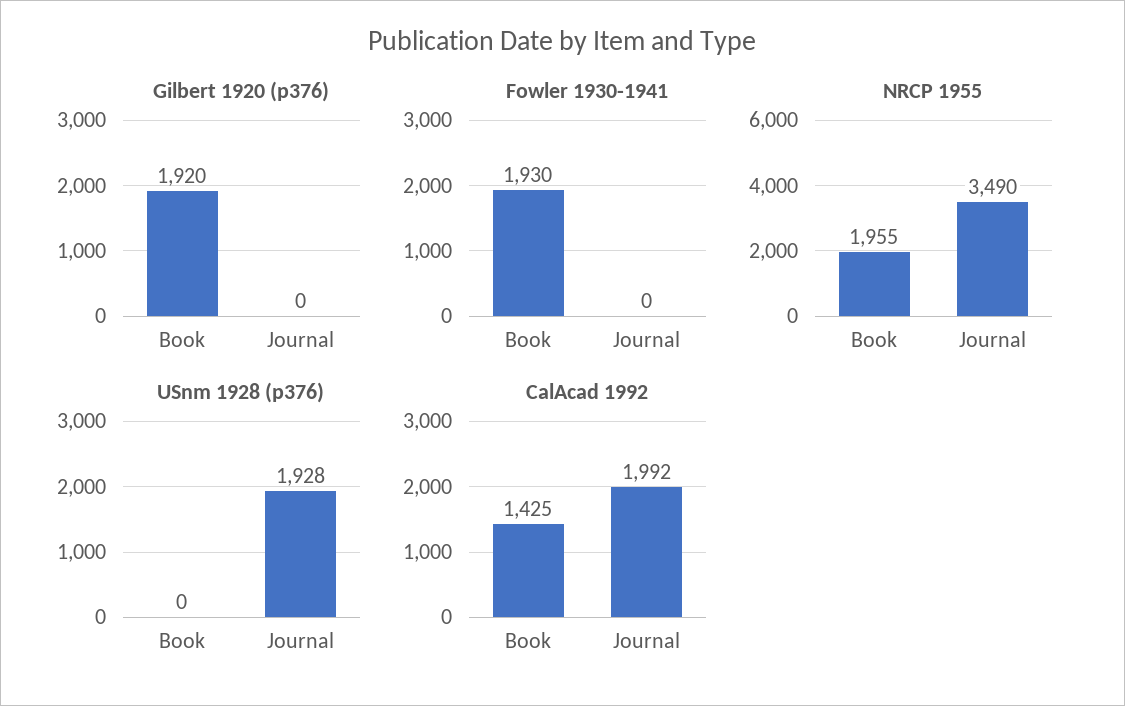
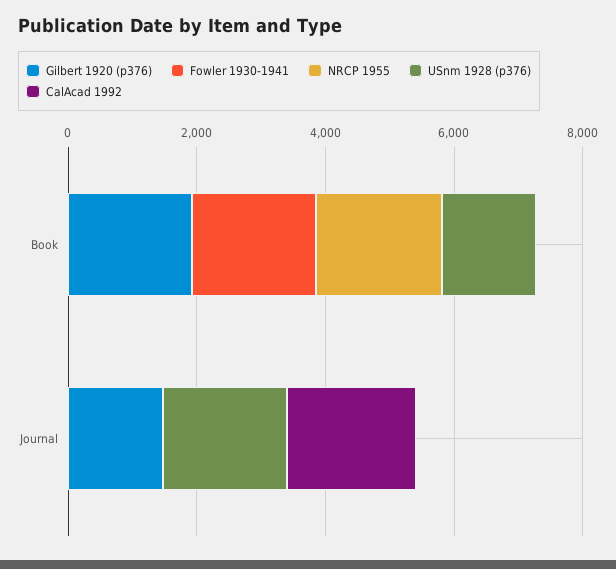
Gilbert 1920 (p376), Journal: 0 -> 1500
NRCP 1955, Journal: 3490 -> 0
USnm 1928 (p376), Book: 0 -> 1500
CalAcad 1992, Book: 1425 -> 0

